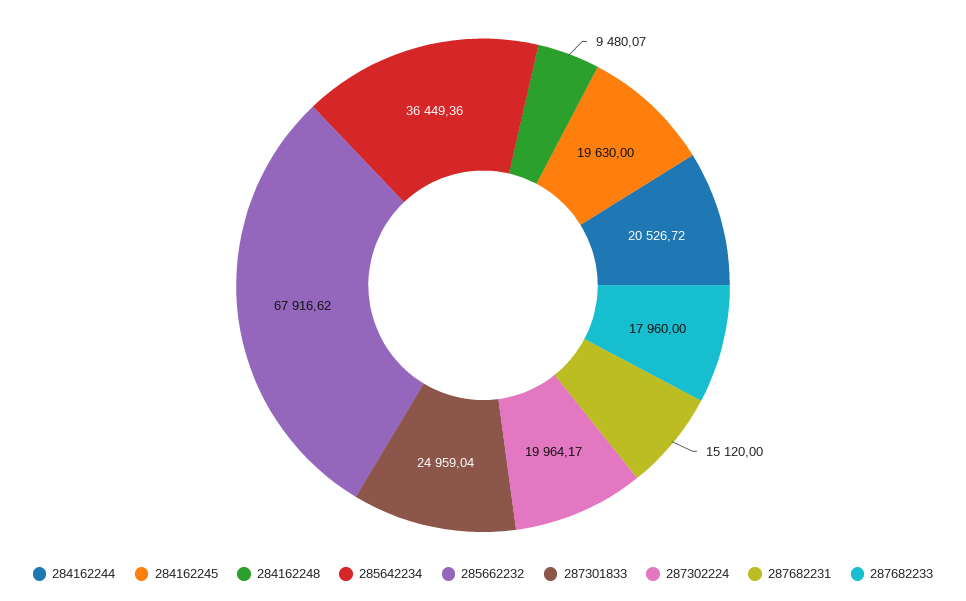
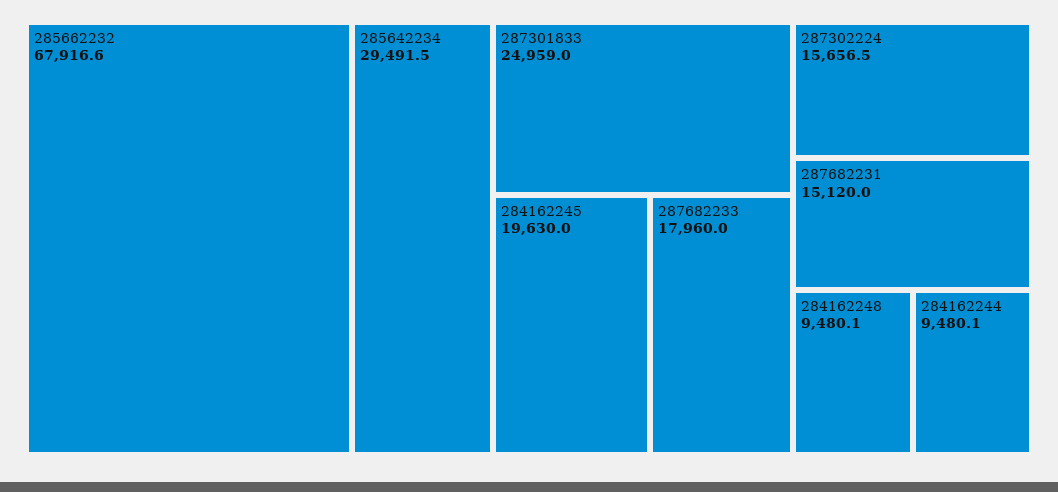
284162244: 20526.72 -> 9480.1
285642234: 36449.36 -> 29491.5
287302224: 19964.17 -> 15656.5

